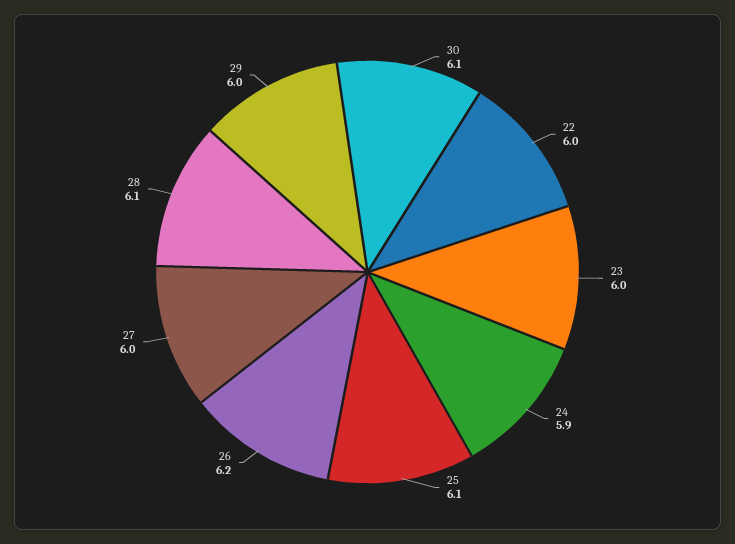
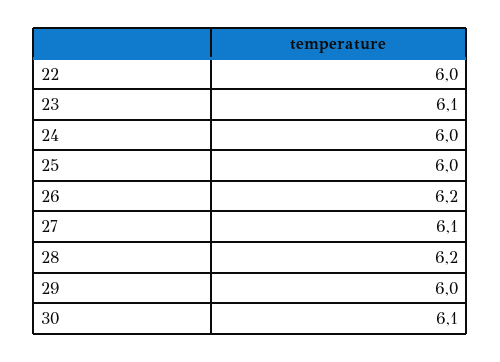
23: 6 -> 6.1
24: 5.9 -> 6
25: 6.1 -> 6
27: 6 -> 6.1
28: 6.1 -> 6.2

